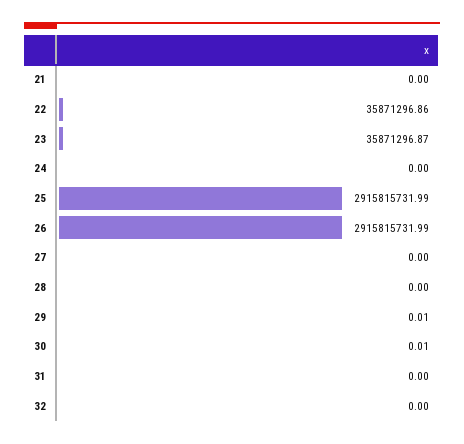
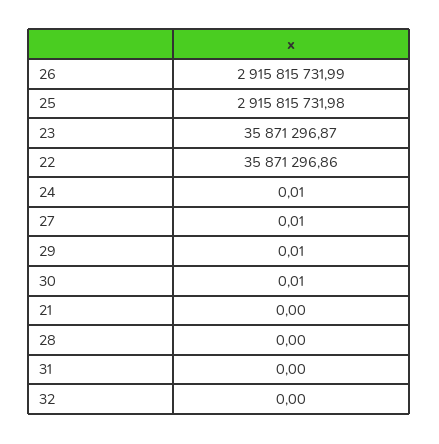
24: 0 -> 0.01
25: 2915815731.99 -> 2915815731.98
27: 0 -> 0.01

